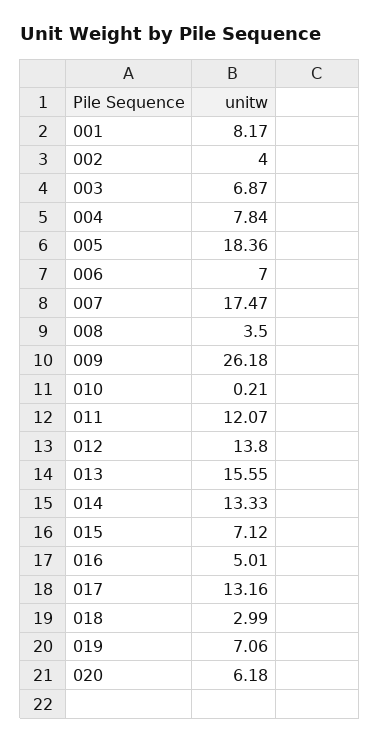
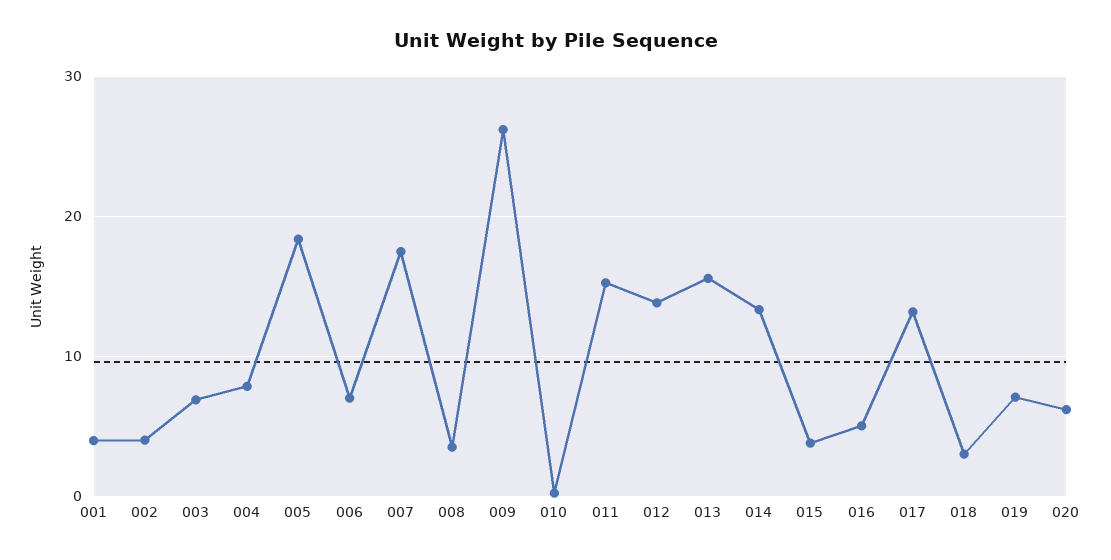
001: 8.17 -> 4
011: 12.07 -> 15
015: 7.12 -> 4

